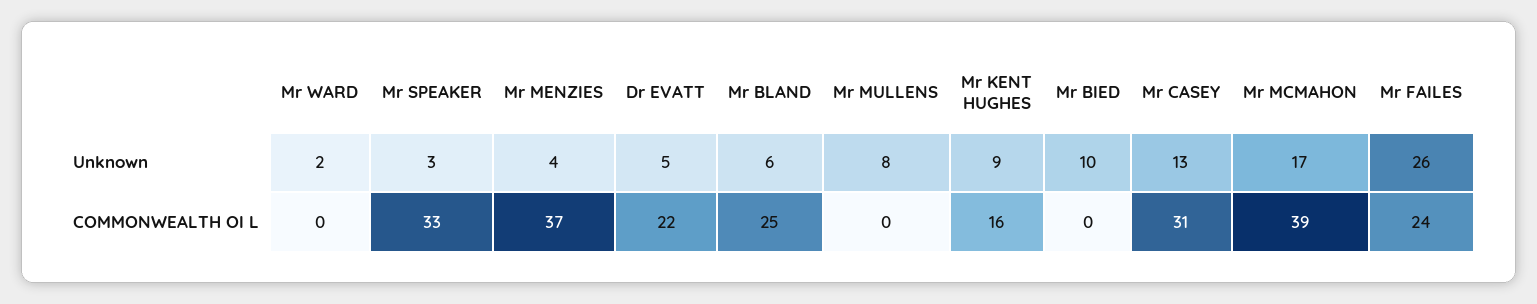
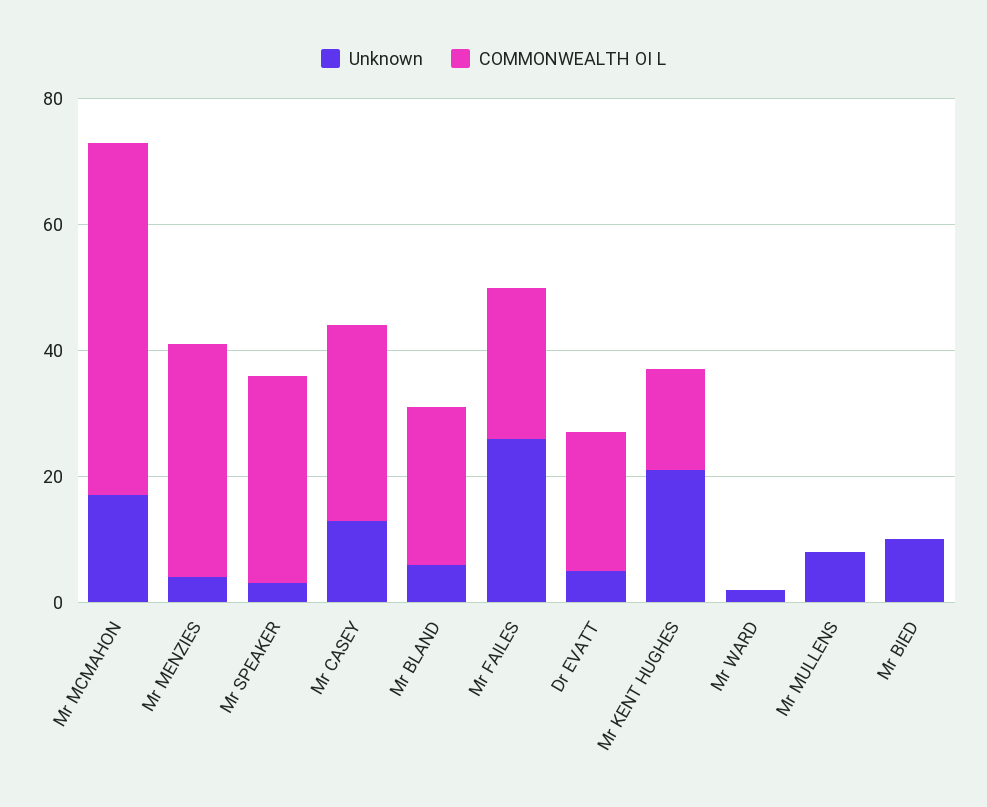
Unknown, Mr KENT HUGHES: 9 -> 20
COMMONWEALTH OI L, Mr MCMAHON: 39 -> 55

